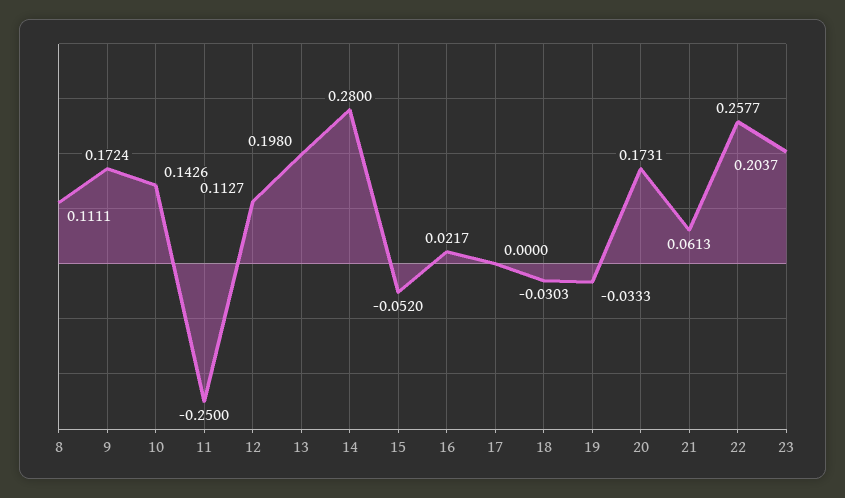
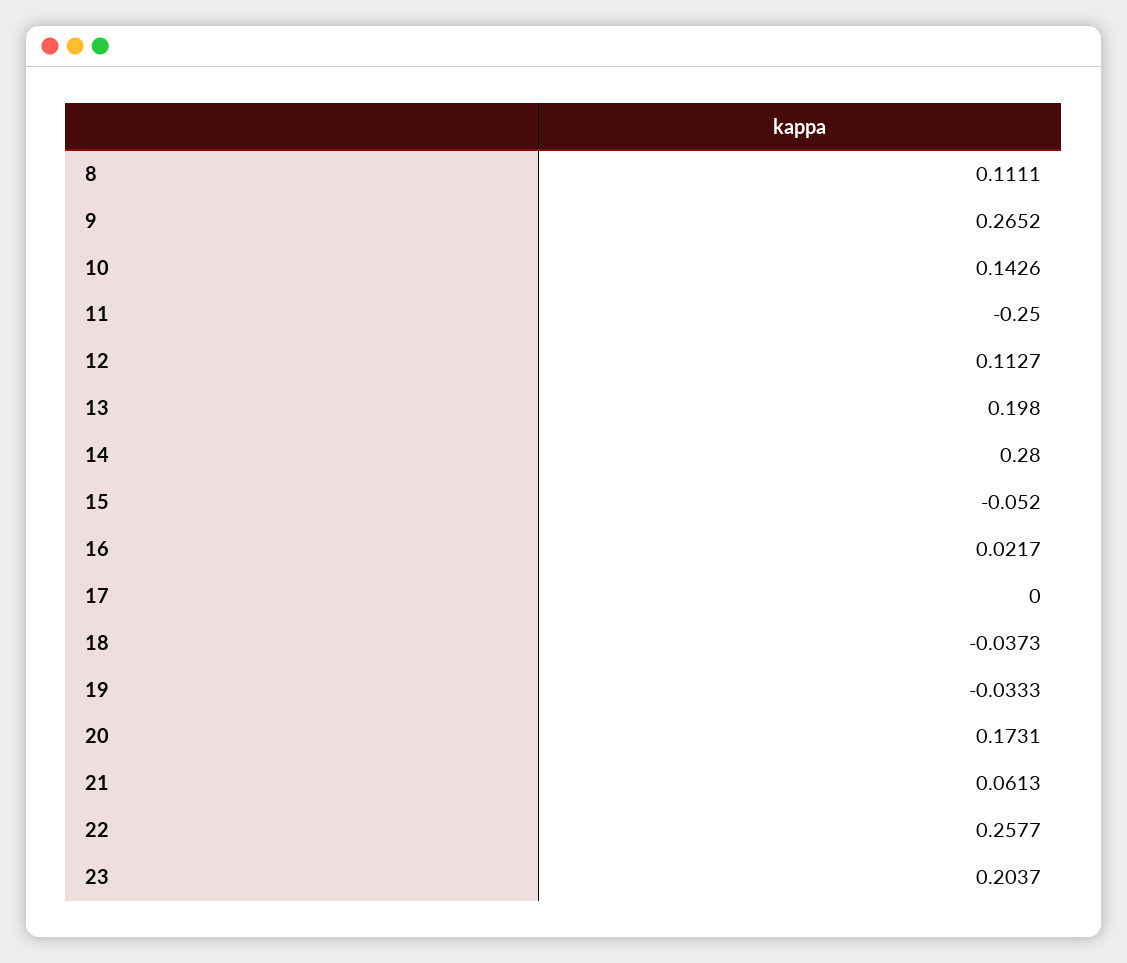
9: 0.1724 -> 0.2652
18: -0.0303 -> -0.0373

